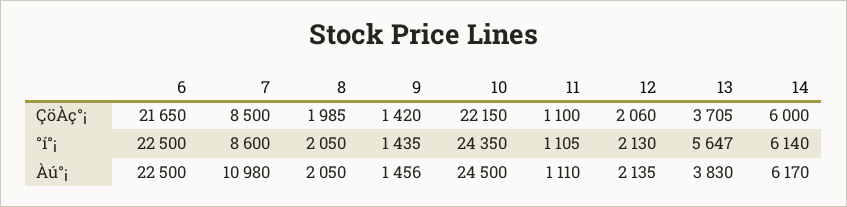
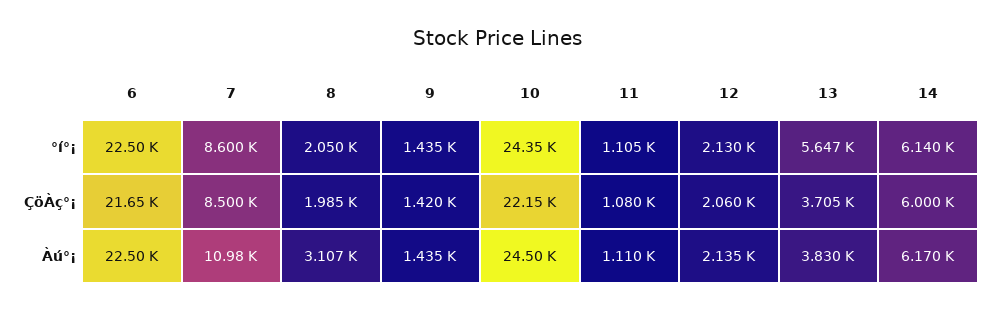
11, ÇöÀç°¡: 1100 -> 1080
8, Àú°¡: 2050 -> 3107
9, Àú°¡: 1456 -> 1435

